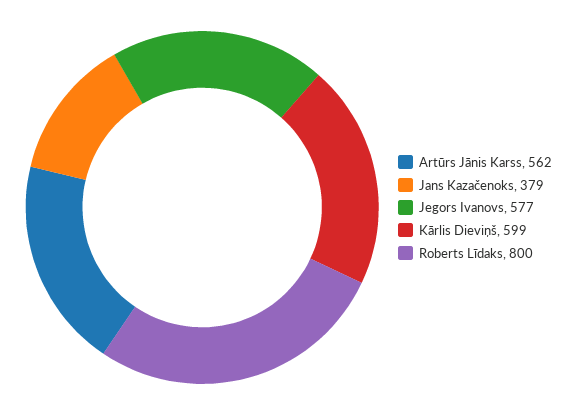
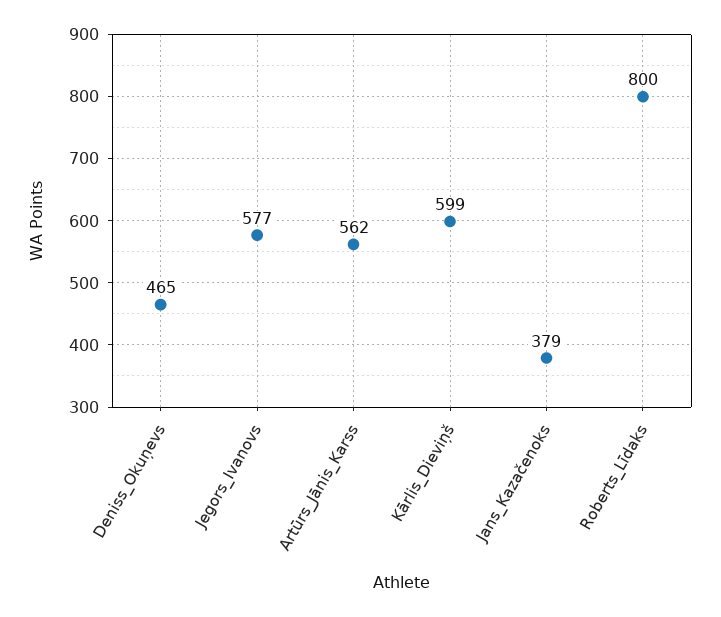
Deniss_Okuņevs: none -> 465

